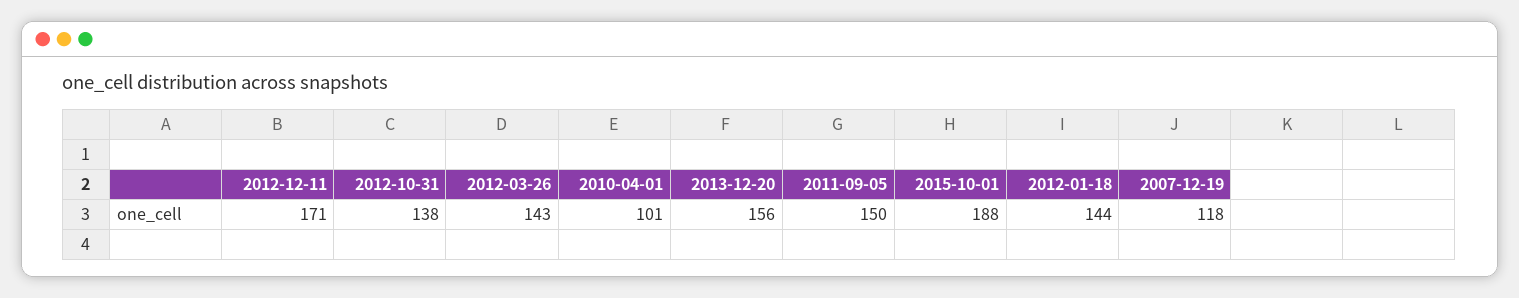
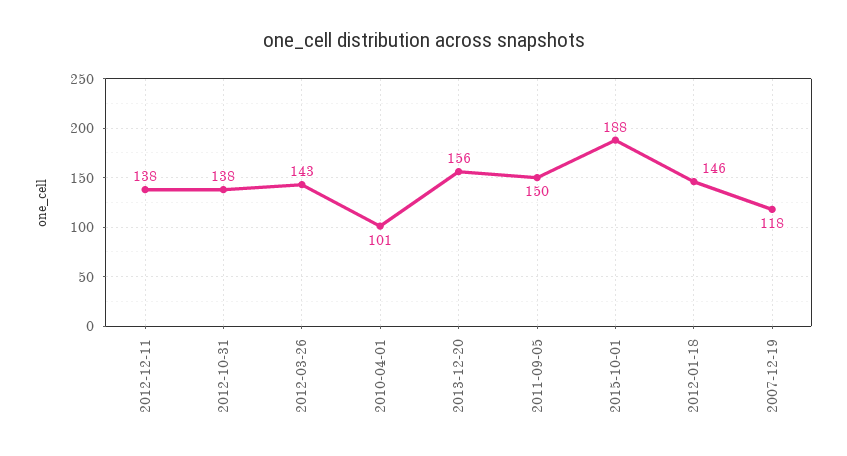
2012-12-11: 171 -> 138
2012-01-18: 144 -> 146

